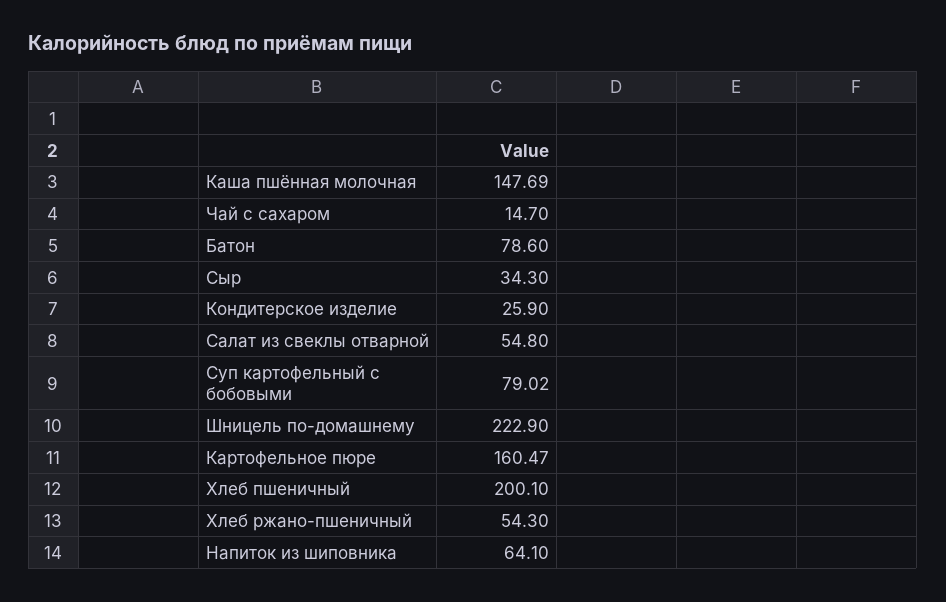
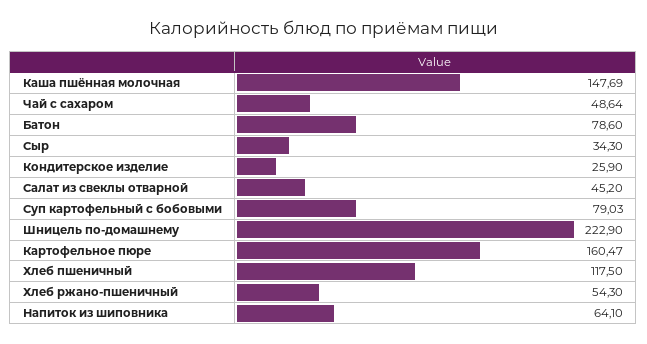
Чай с сахаром: 14.7 -> 48.64
Салат из свеклы отварной: 54.8 -> 45.2
Суп картофельный с бобовыми: 79.02 -> 79.03
Хлеб пшеничный: 200.1 -> 117.5

